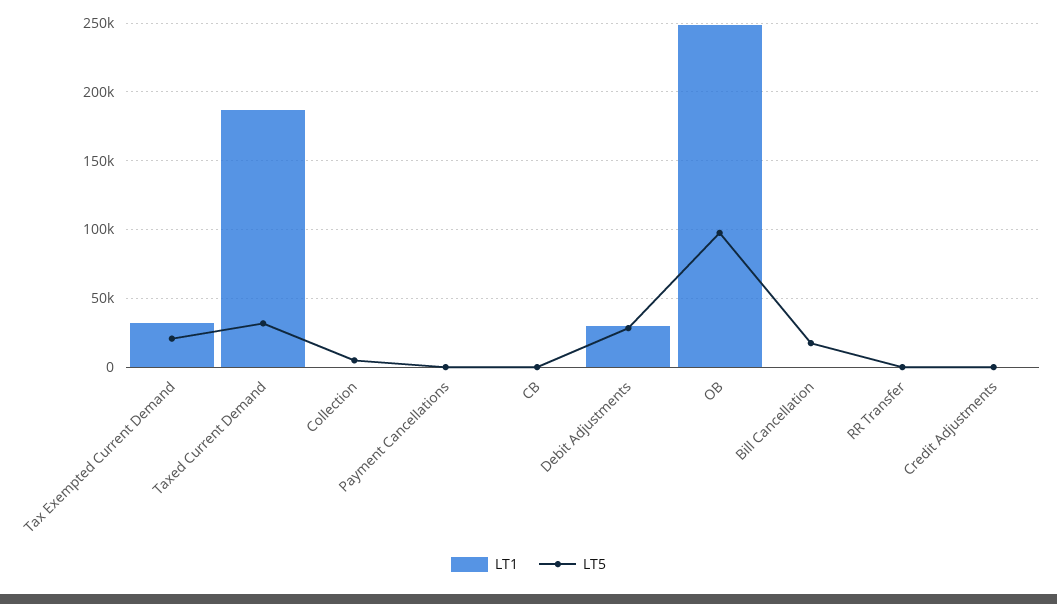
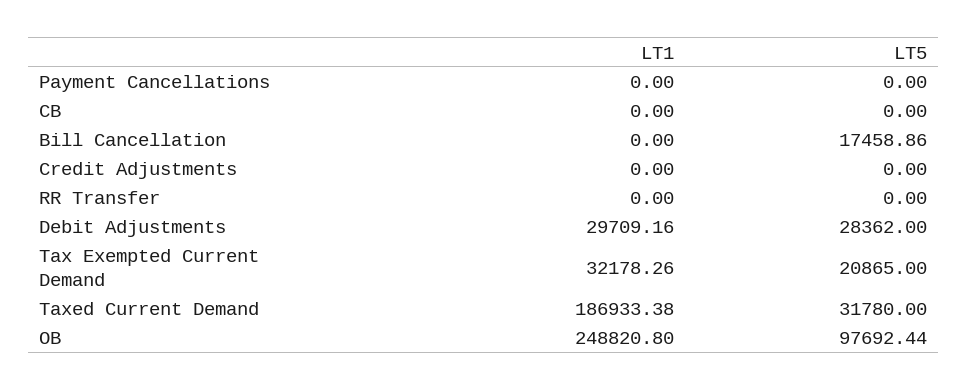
LT1, Collection: 0 -> none
LT5, Collection: 5000 -> none

